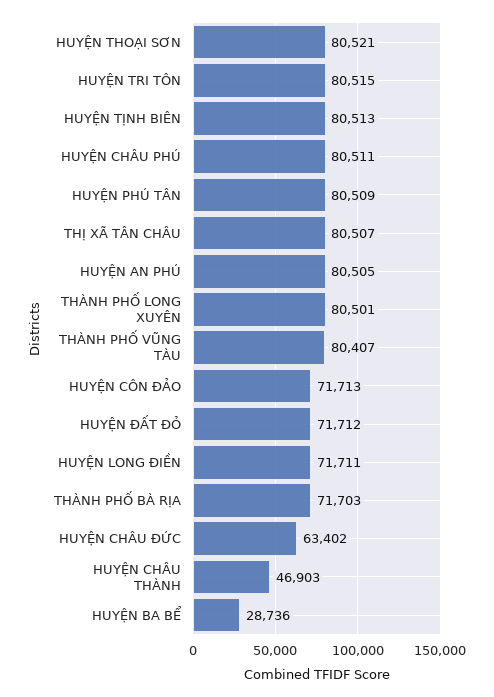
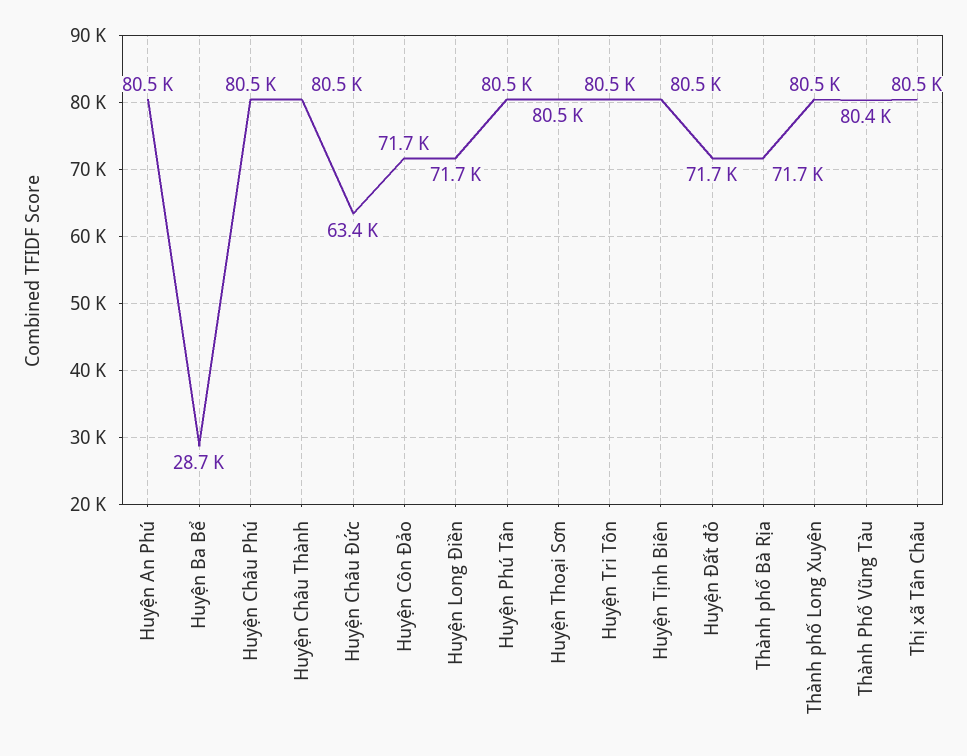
HUYỆN CHÂU THÀNH: 46903 -> 80500

